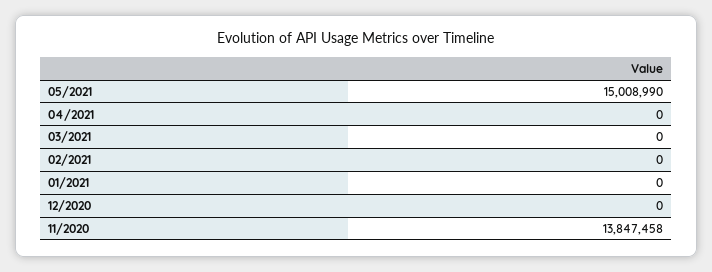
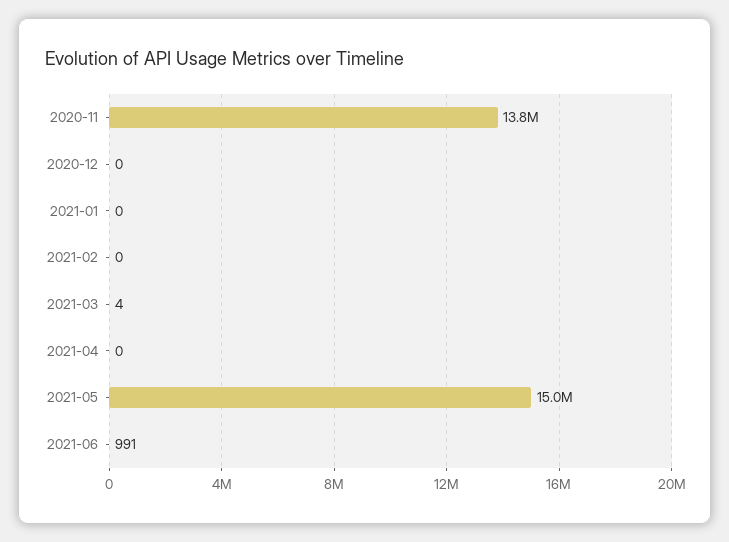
03/2021: 0 -> 4
2021-06: none -> 991

